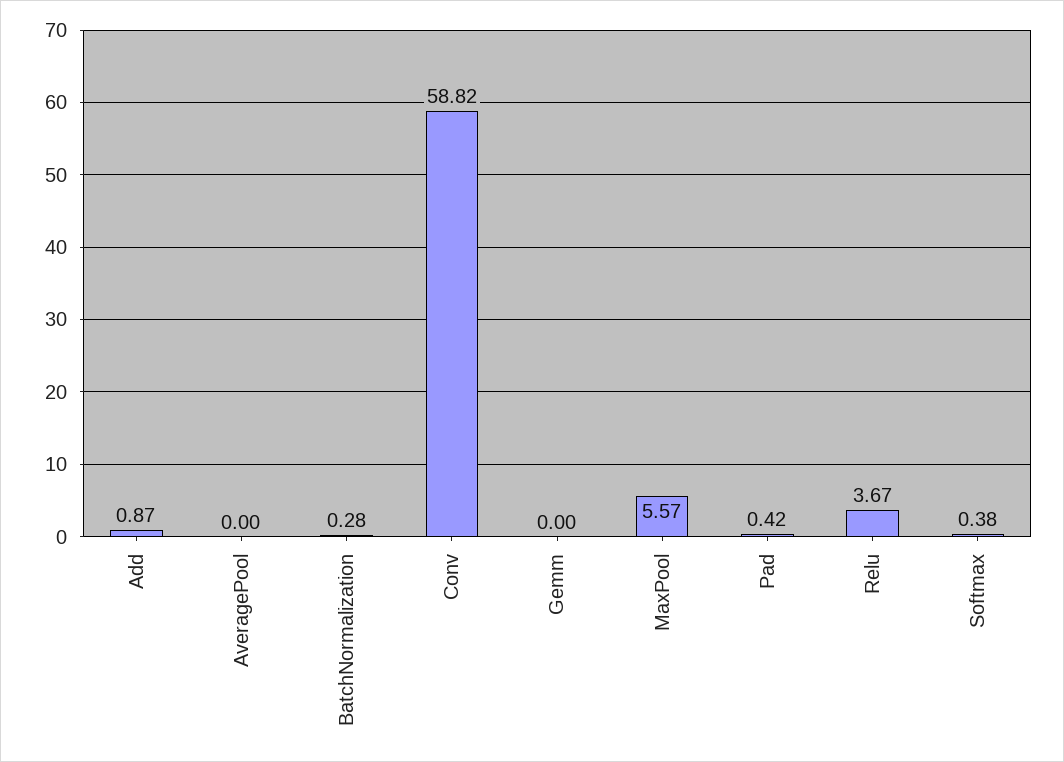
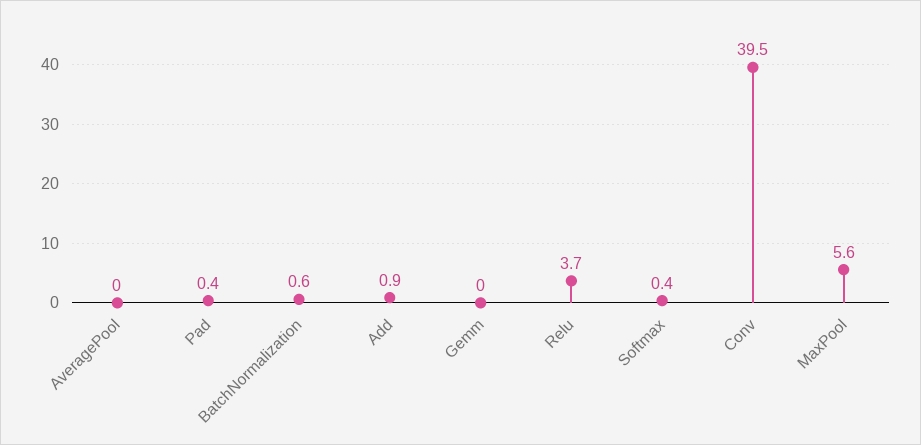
BatchNormalization: 0.28 -> 0.6
Conv: 58.82 -> 39.5

